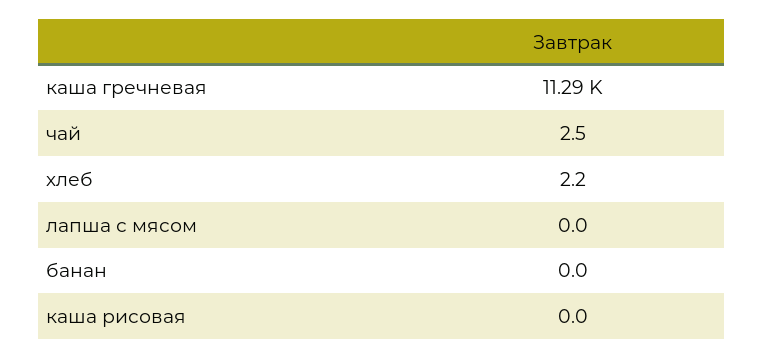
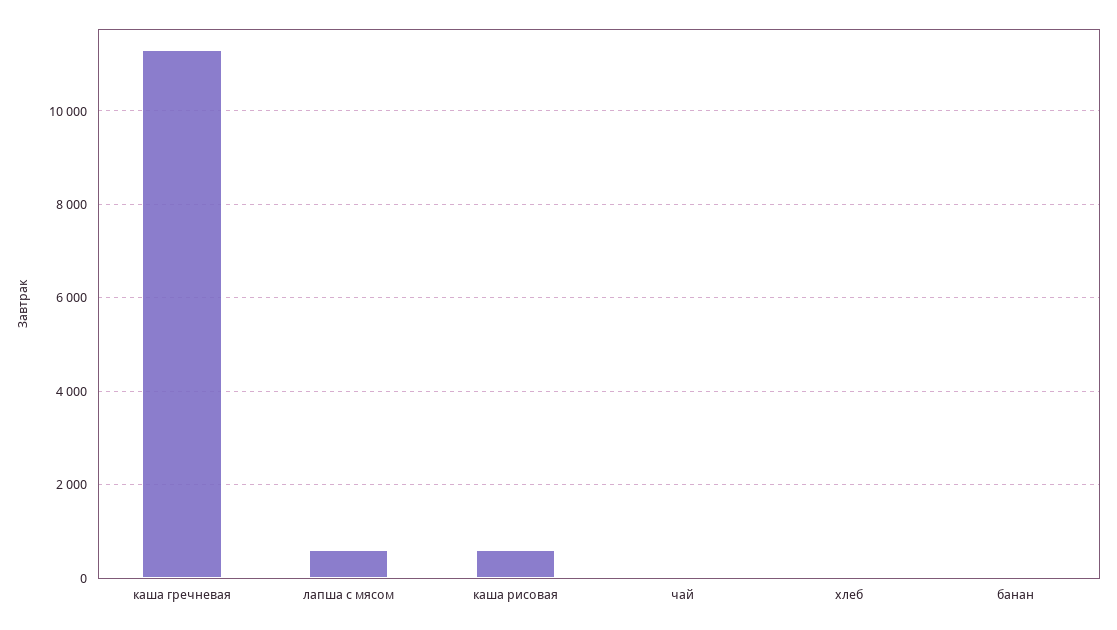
лапша с мясом: 0 -> 600
каша рисовая: 0 -> 600

